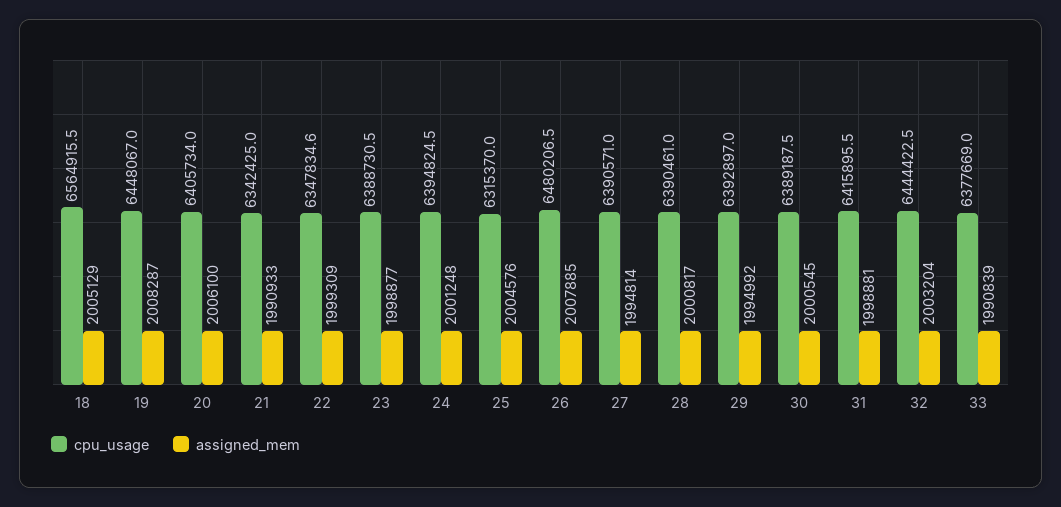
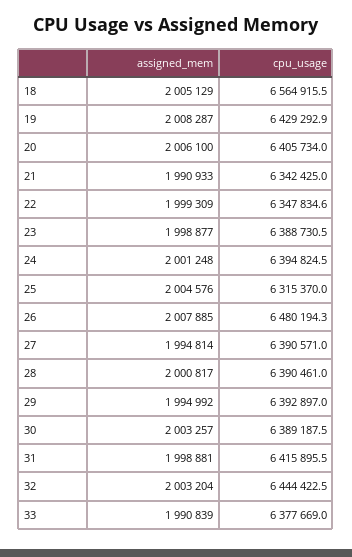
cpu_usage, 19: 6448067 -> 6429292.9
cpu_usage, 26: 6480206.5 -> 6480194.3
assigned_mem, 30: 2000545 -> 2003257

